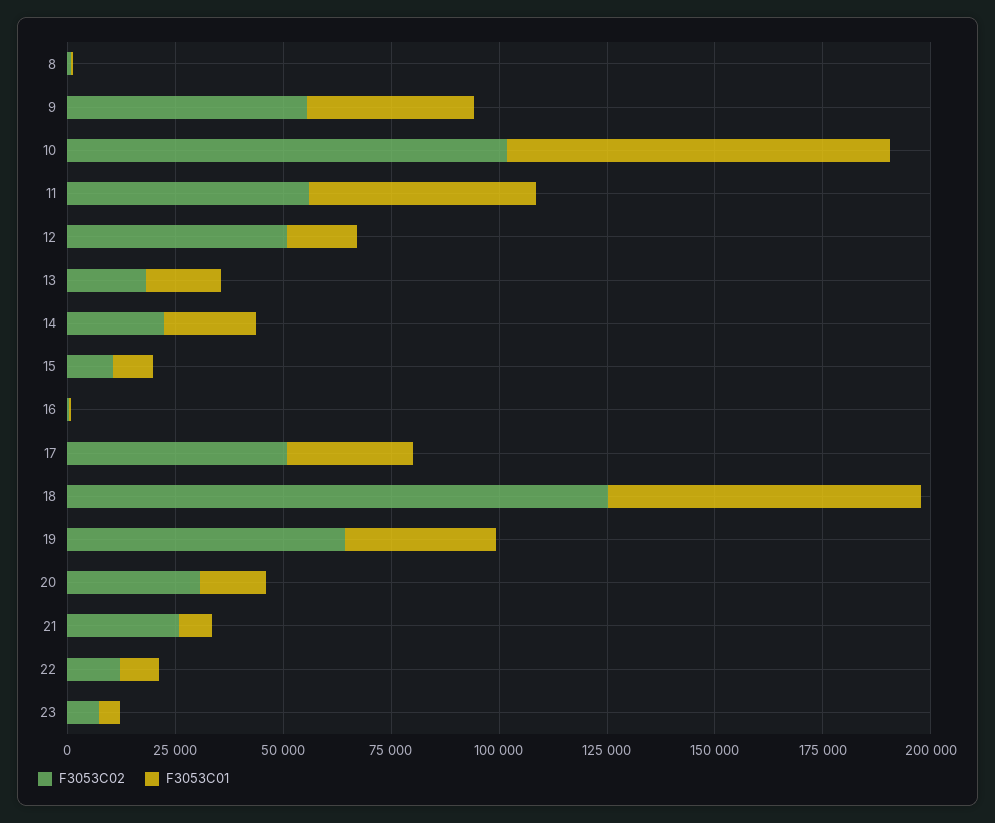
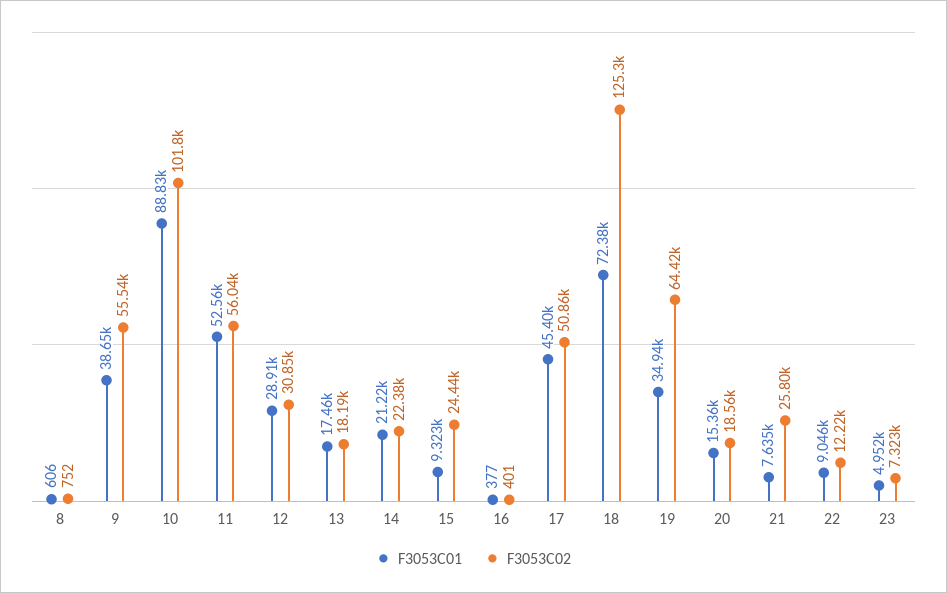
F3053C02, 12: 50000 -> 30850
F3053C01, 12: 15000 -> 28910
F3053C02, 15: 10000 -> 24440
F3053C01, 17: 30000 -> 45400
F3053C02, 20: 30000 -> 18560

